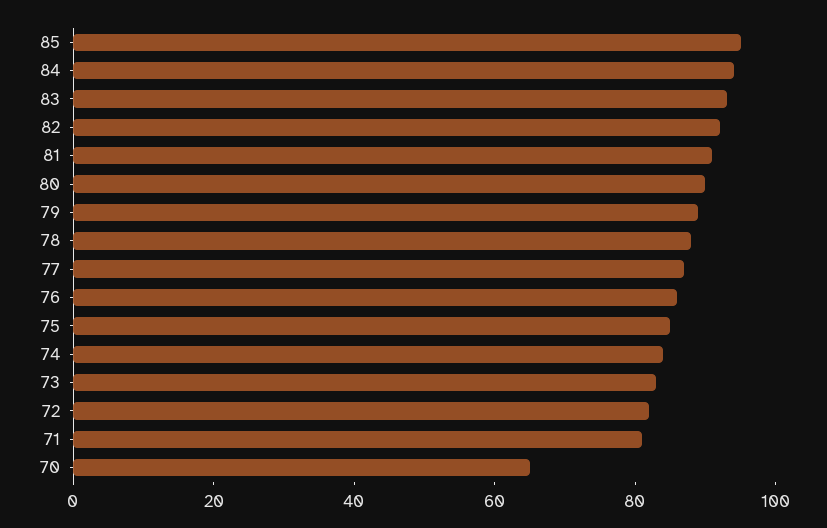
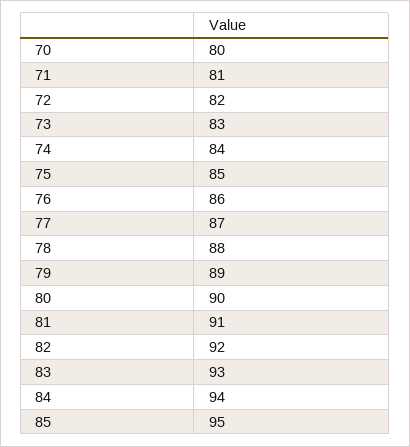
70: 65 -> 80

